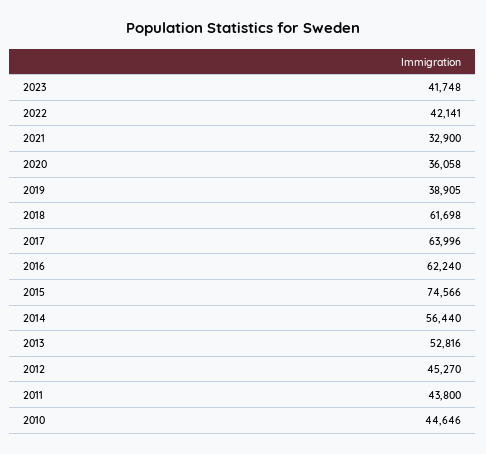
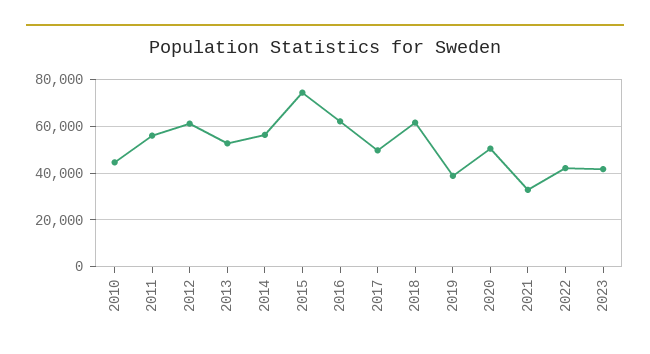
2020: 36058 -> 50000
2017: 63996 -> 50000
2012: 45270 -> 60000
2011: 43800 -> 55000

